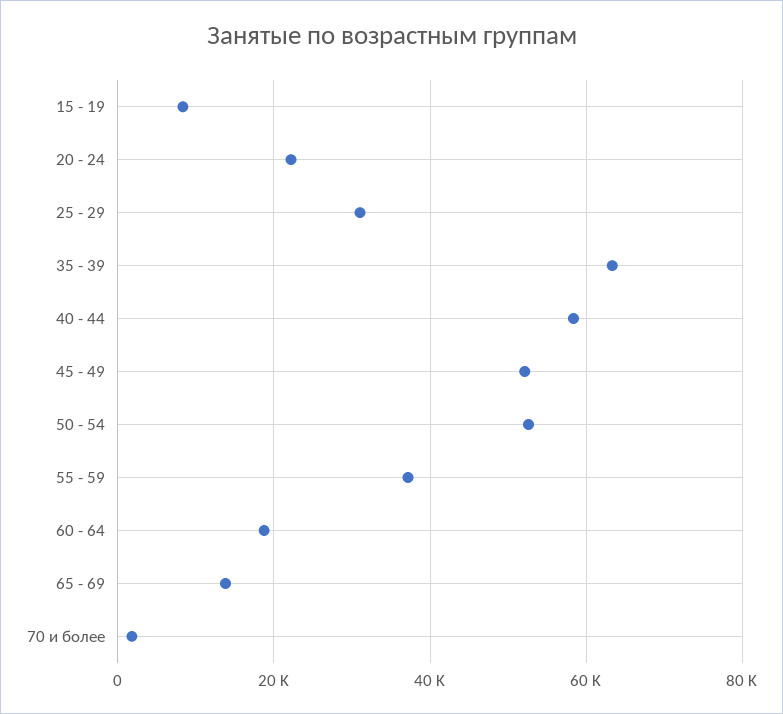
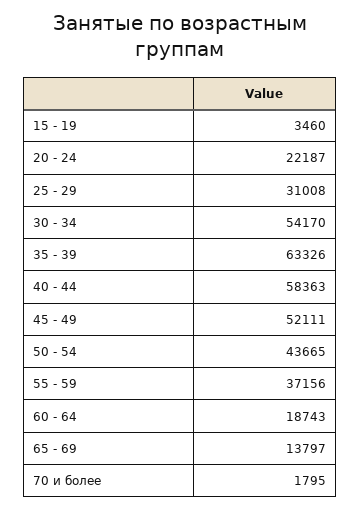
15 - 19: 8000 -> 3460
50 - 54: 52000 -> 43665
30 - 34: none -> 54170

